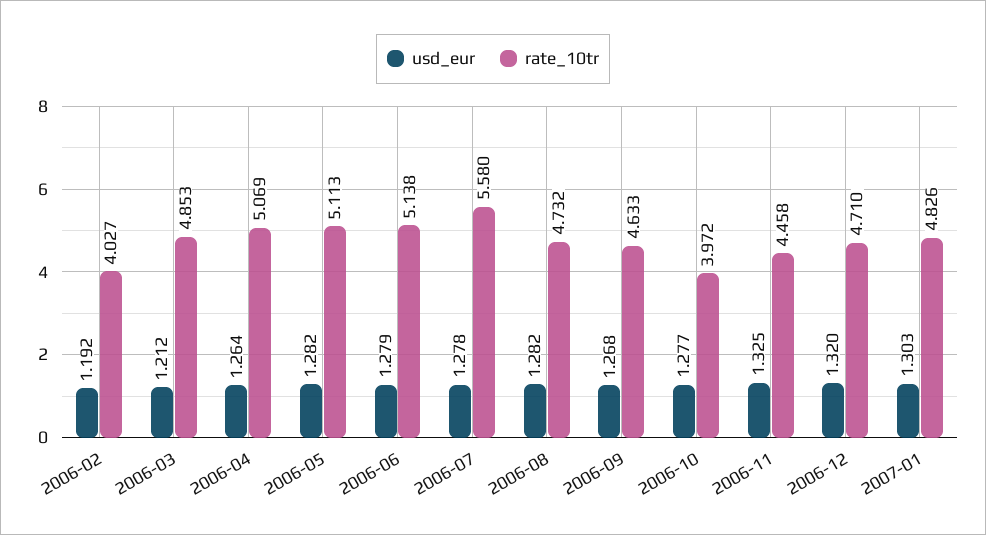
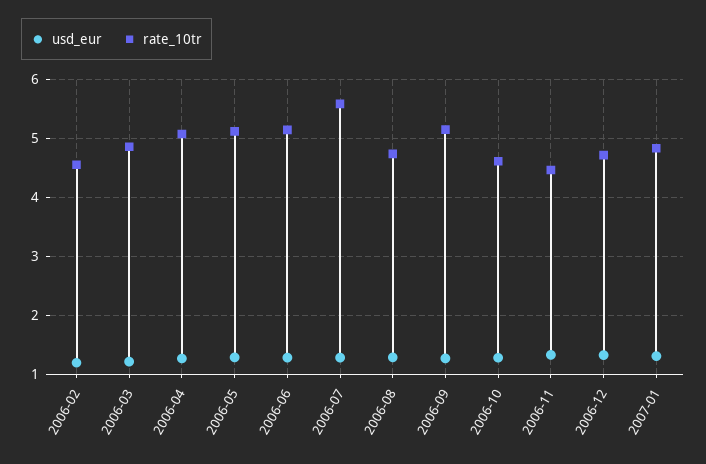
rate_10tr, 2006-02: 4.027 -> 4.6
rate_10tr, 2006-09: 4.633 -> 5.2
rate_10tr, 2006-10: 3.972 -> 4.6

